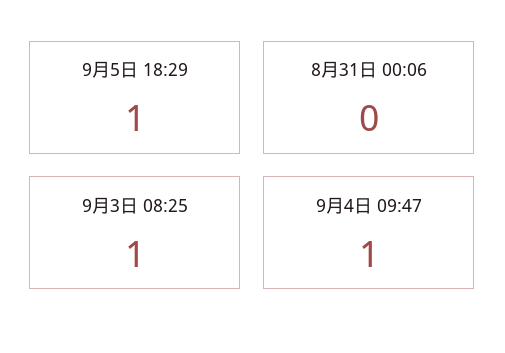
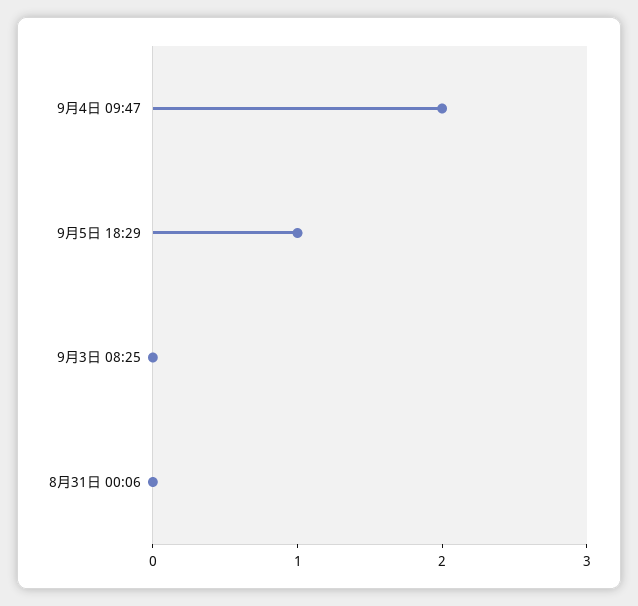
9月3日 08:25: 1 -> 0
9月4日 09:47: 1 -> 2

